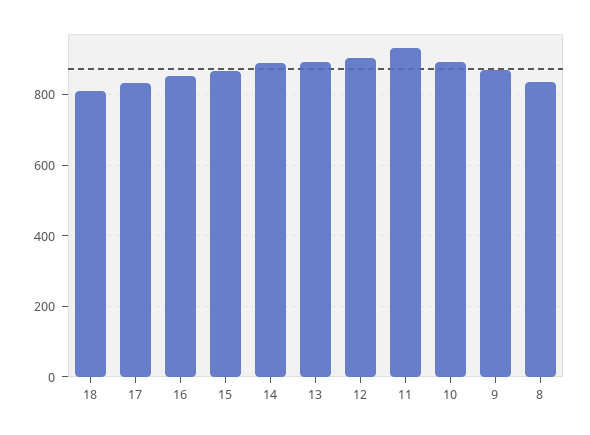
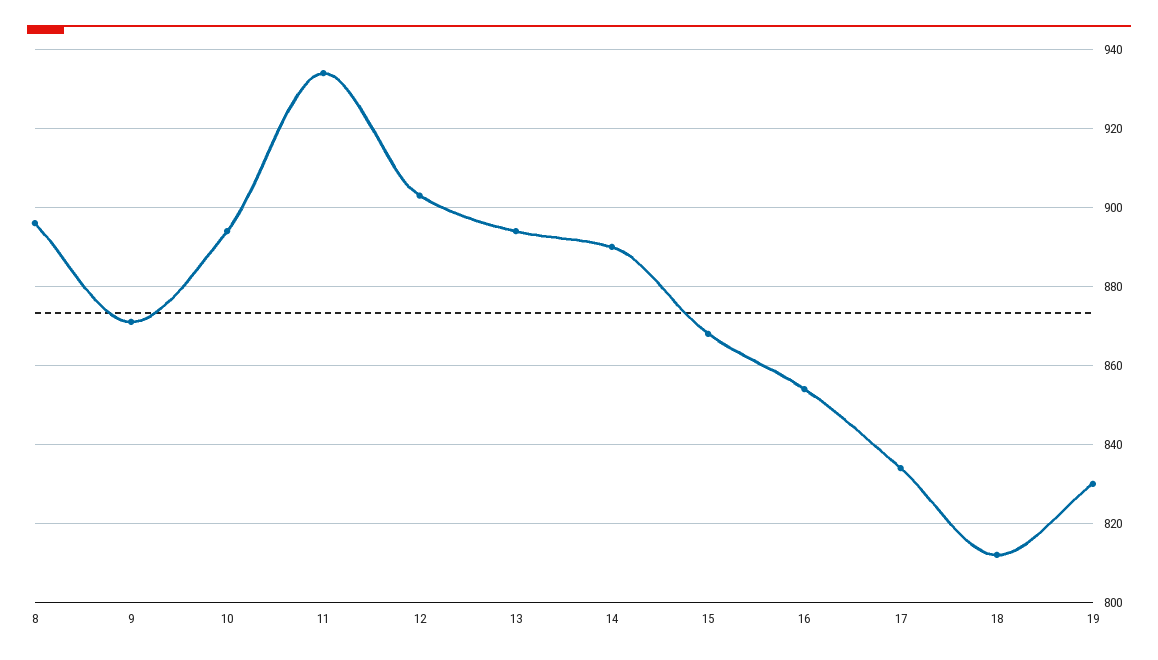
8: 840 -> 895
19: none -> 830

